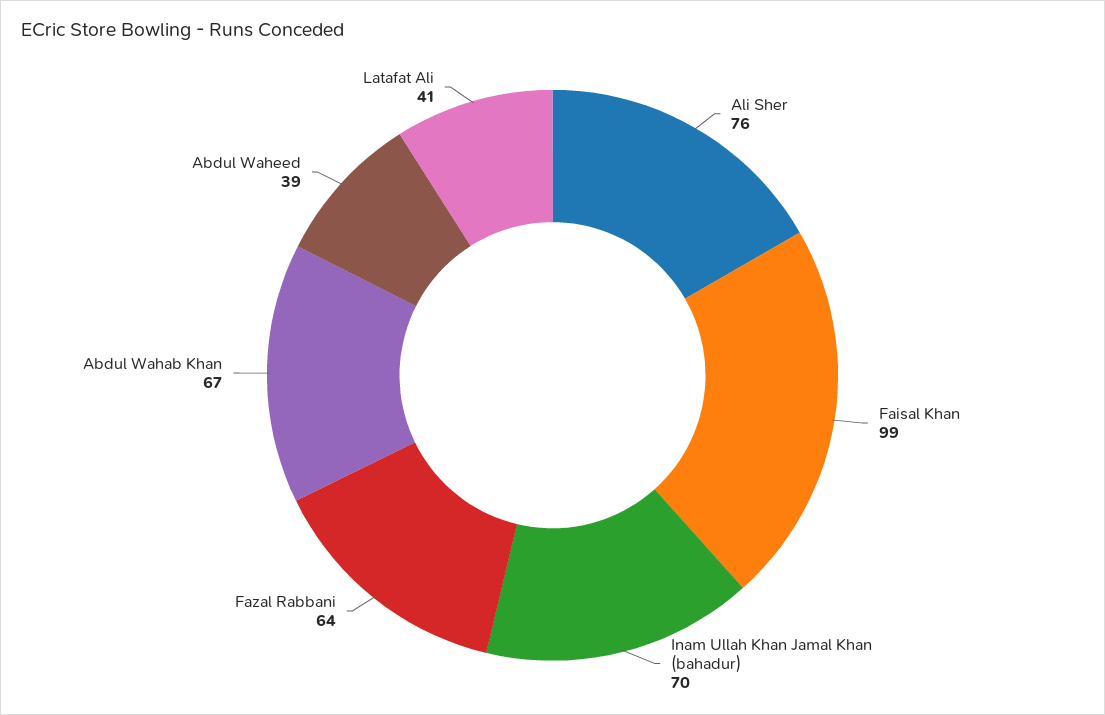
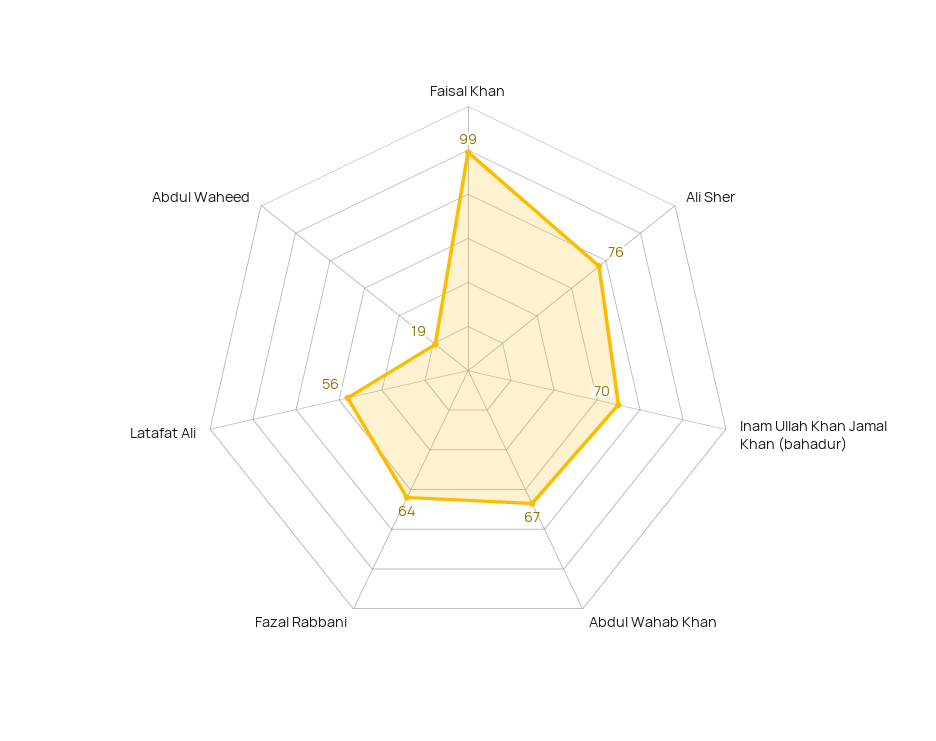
Abdul Waheed: 39 -> 19
Latafat Ali: 41 -> 56

